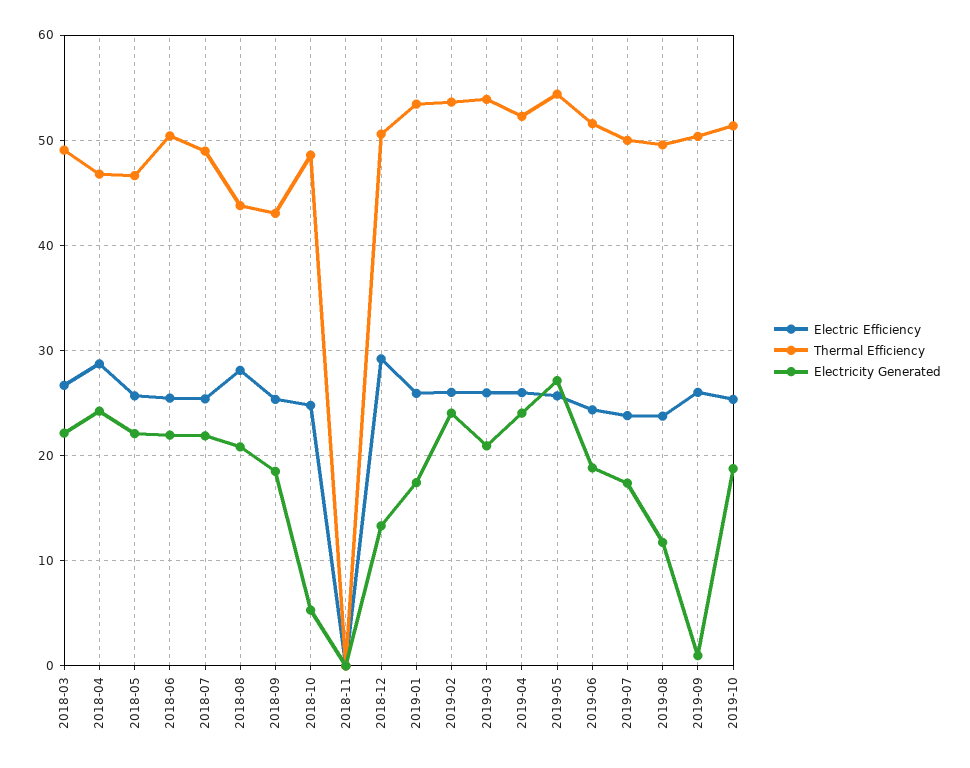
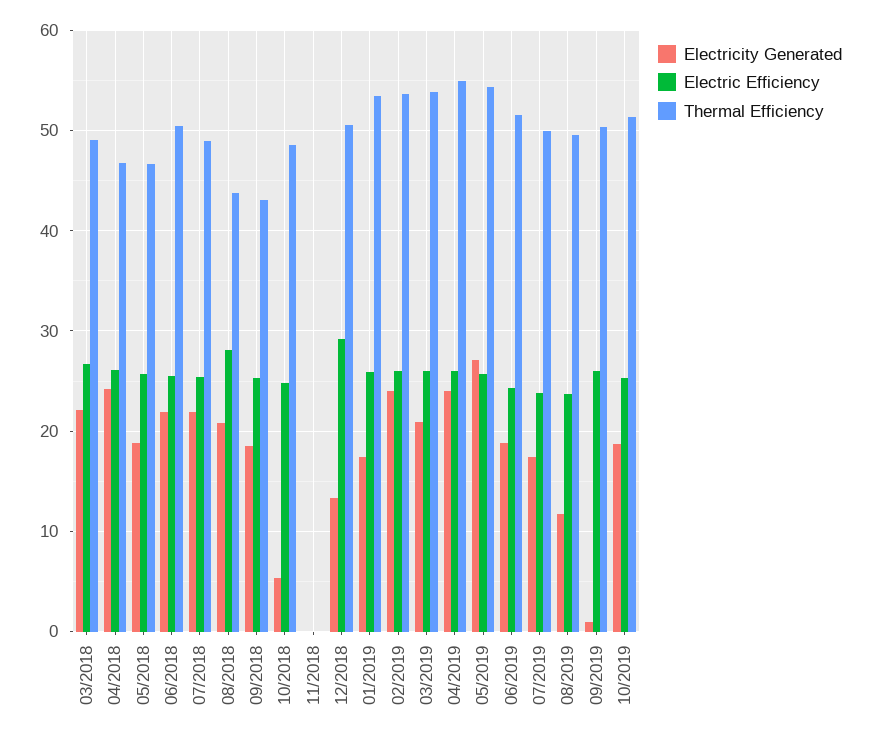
Electric Efficiency, 2018-04: 29 -> 26
Electricity Generated, 2018-05: 22 -> 19
Thermal Efficiency, 2019-04: 52 -> 55

